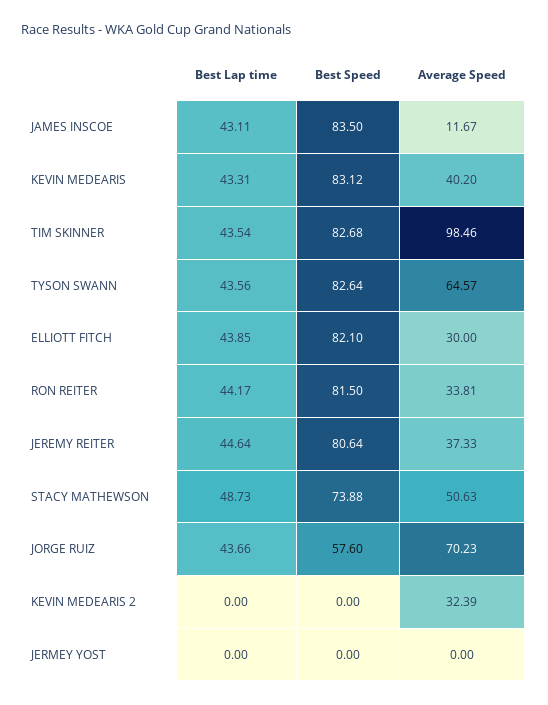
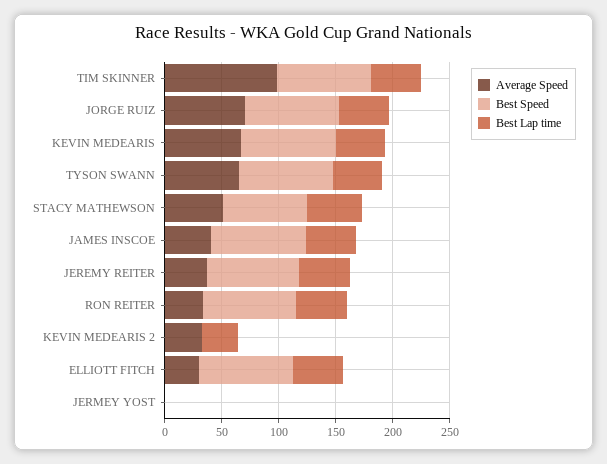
Average Speed, JAMES INSCOE: 11.67 -> 40
Average Speed, KEVIN MEDEARIS: 40.2 -> 70
Best Speed, JORGE RUIZ: 57.6 -> 80
Best Lap time, KEVIN MEDEARIS 2: 0 -> 30

